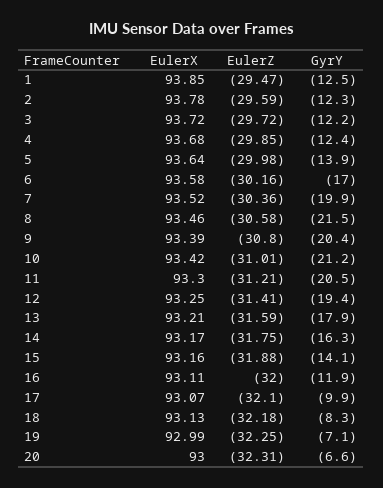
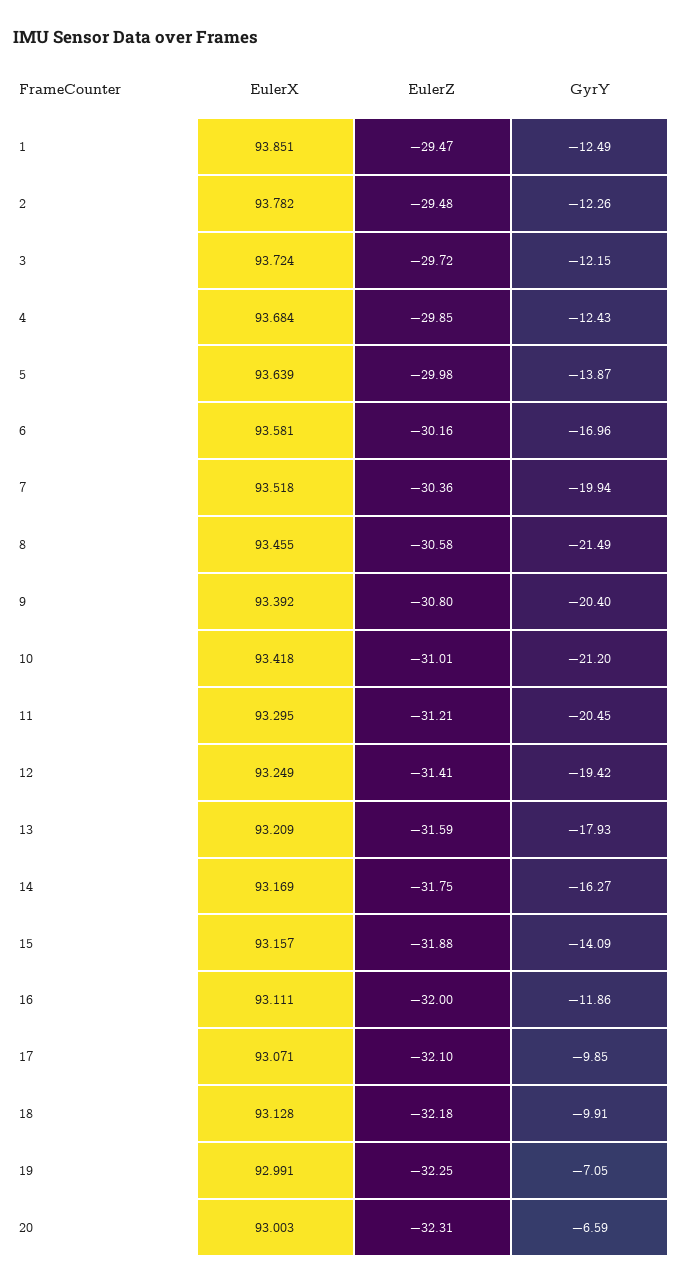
EulerZ, 2: -29.59 -> -29.48
GyrY, 18: -8.3 -> -9.91

